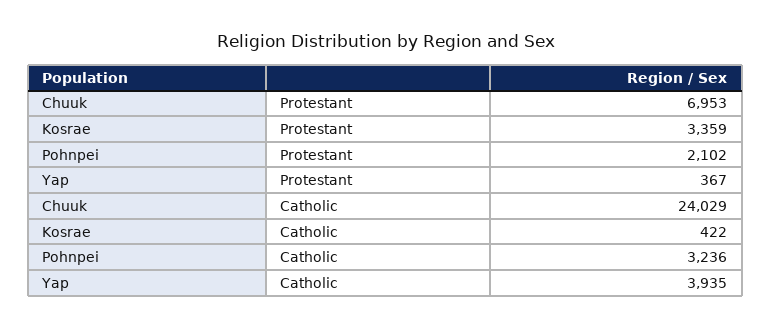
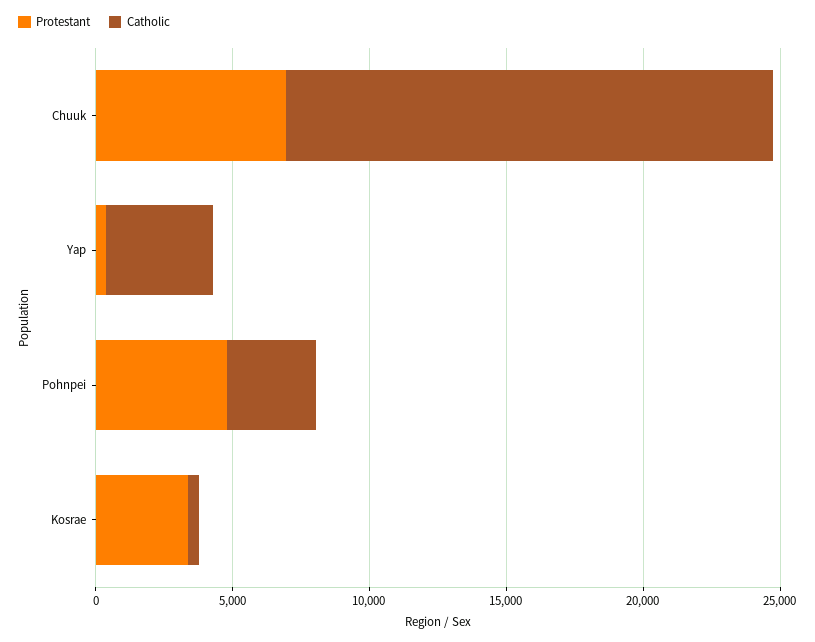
Protestant, Pohnpei: 2102 -> 5000
Catholic, Chuuk: 24029 -> 18000

